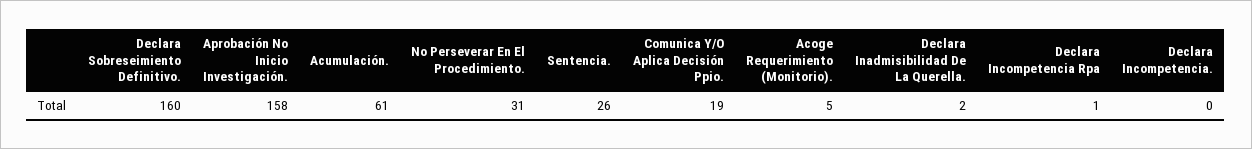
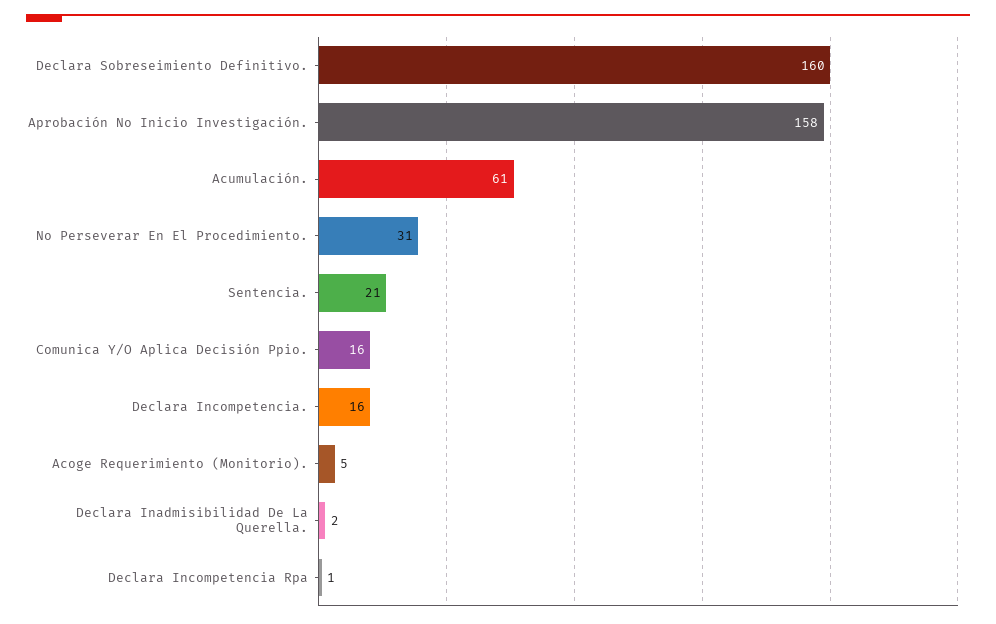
Sentencia.: 26 -> 21
Comunica Y/O Aplica Decisión Ppio.: 19 -> 16
Declara Incompetencia.: 0 -> 16

